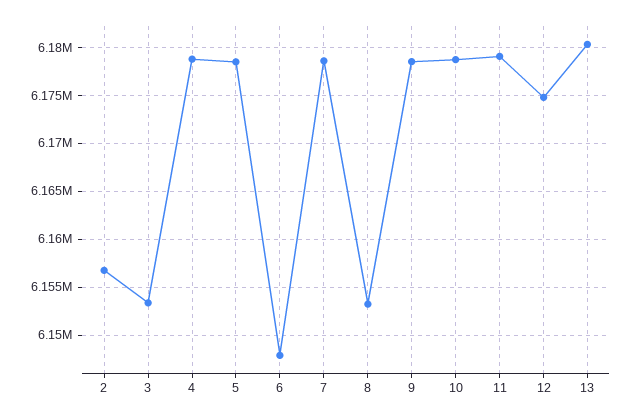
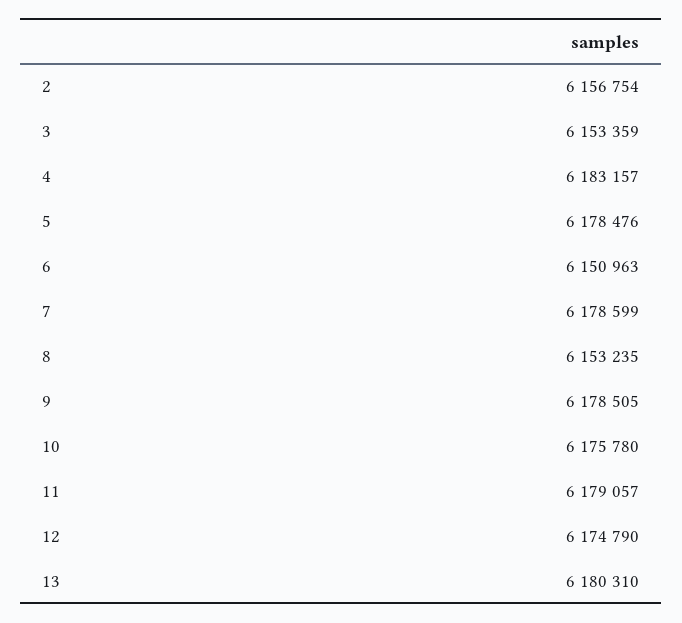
4: 6179000 -> 6183157
6: 6148000 -> 6150963
10: 6179000 -> 6175780

